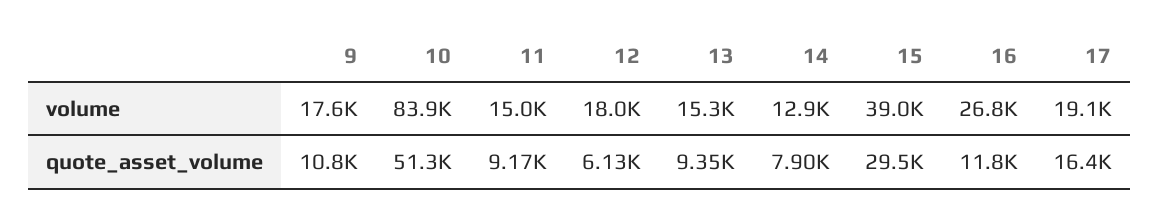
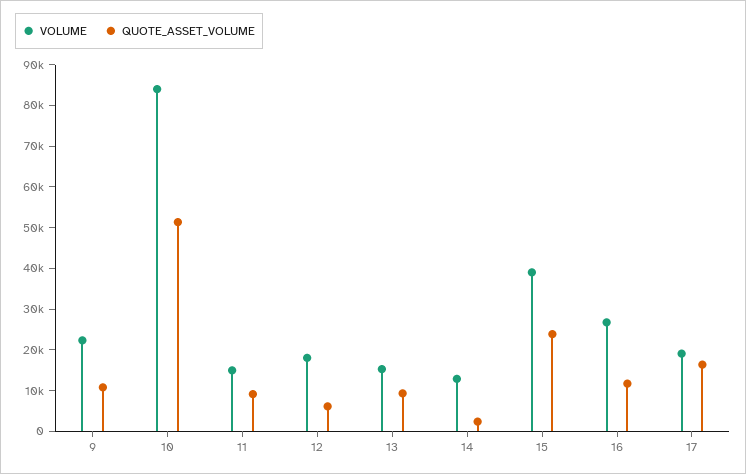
volume, 9: 17600 -> 22000
quote_asset_volume, 14: 7900 -> 2000
quote_asset_volume, 15: 29500 -> 24000

